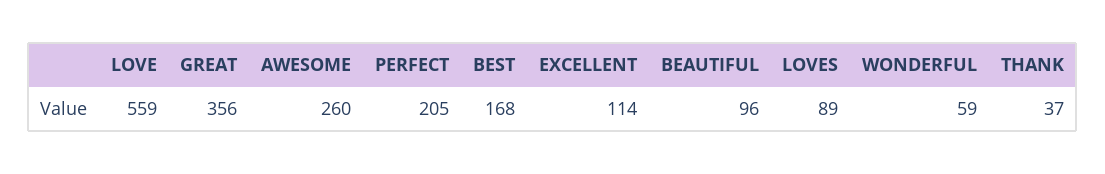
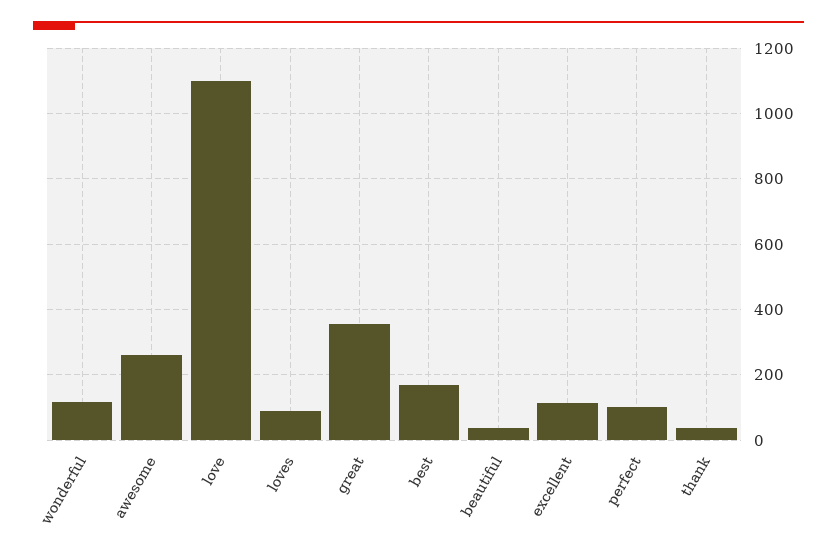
LOVE: 559 -> 1100
PERFECT: 205 -> 100
BEAUTIFUL: 96 -> 40
WONDERFUL: 59 -> 120

